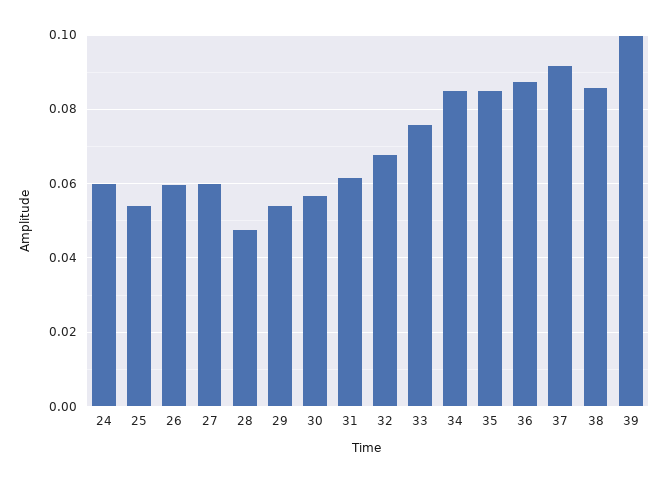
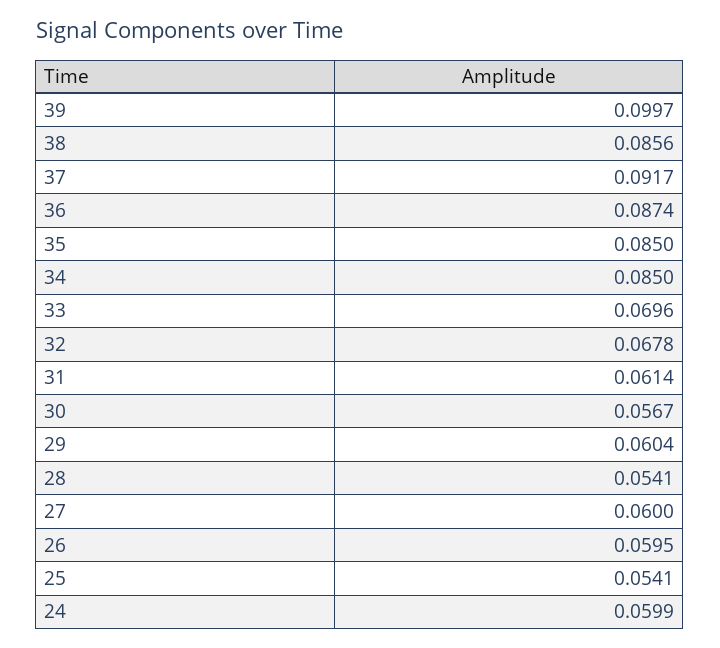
28: 0.048 -> 0.0541
29: 0.054 -> 0.0604
33: 0.076 -> 0.0696

